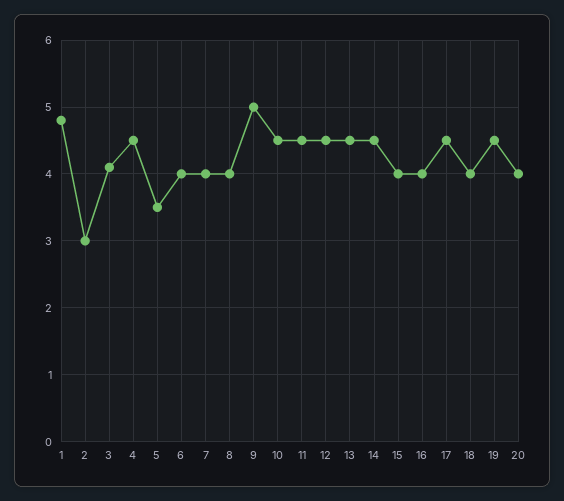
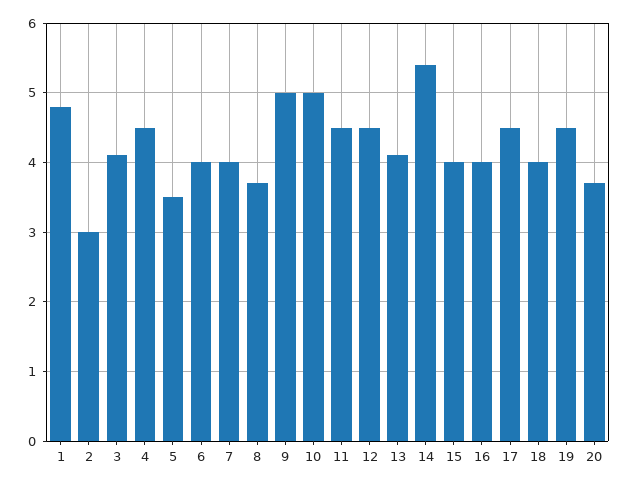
8: 4 -> 3.7
10: 4.5 -> 5
13: 4.5 -> 4.1
14: 4.5 -> 5.4
20: 4 -> 3.7

